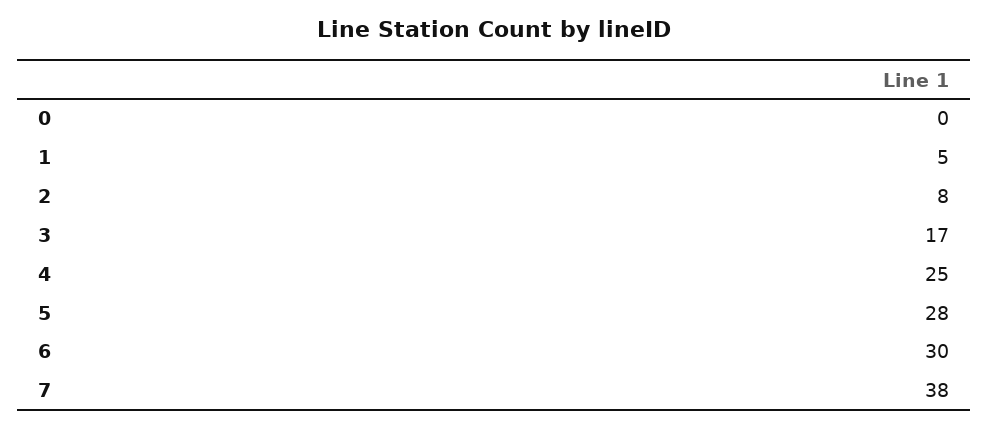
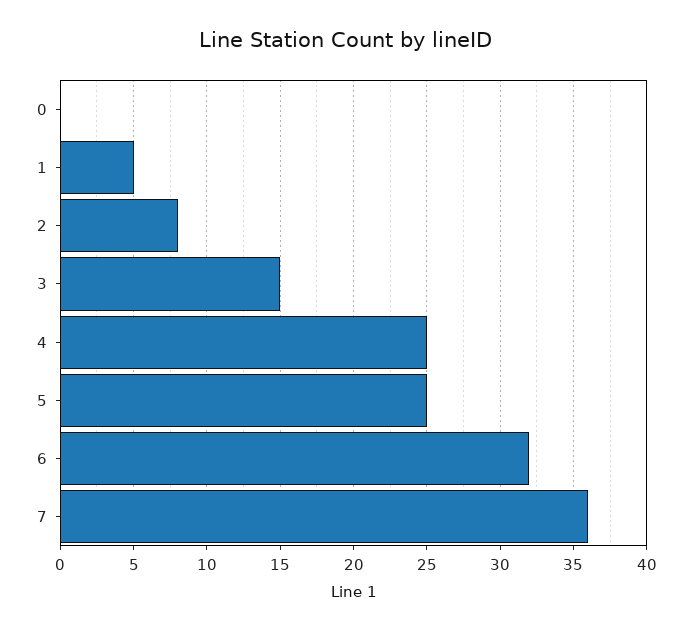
3: 17 -> 15
5: 28 -> 25
6: 30 -> 32
7: 38 -> 36

